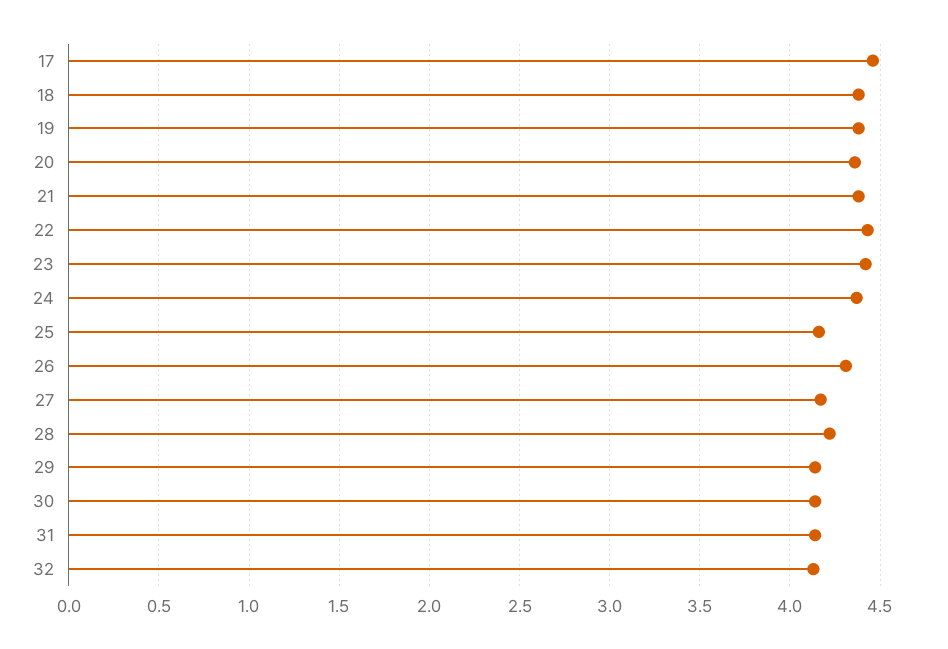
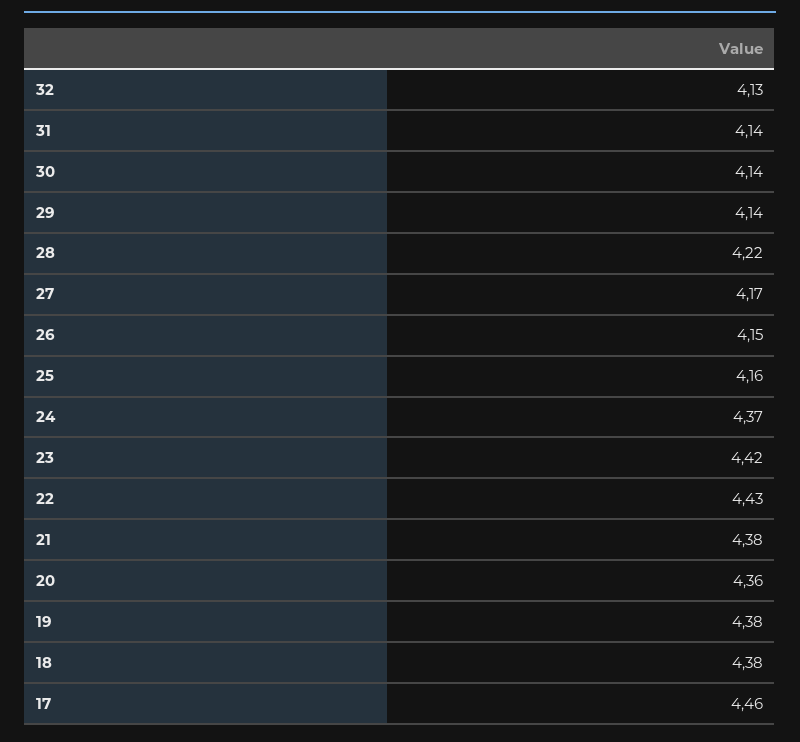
26: 4.3 -> 4.15

